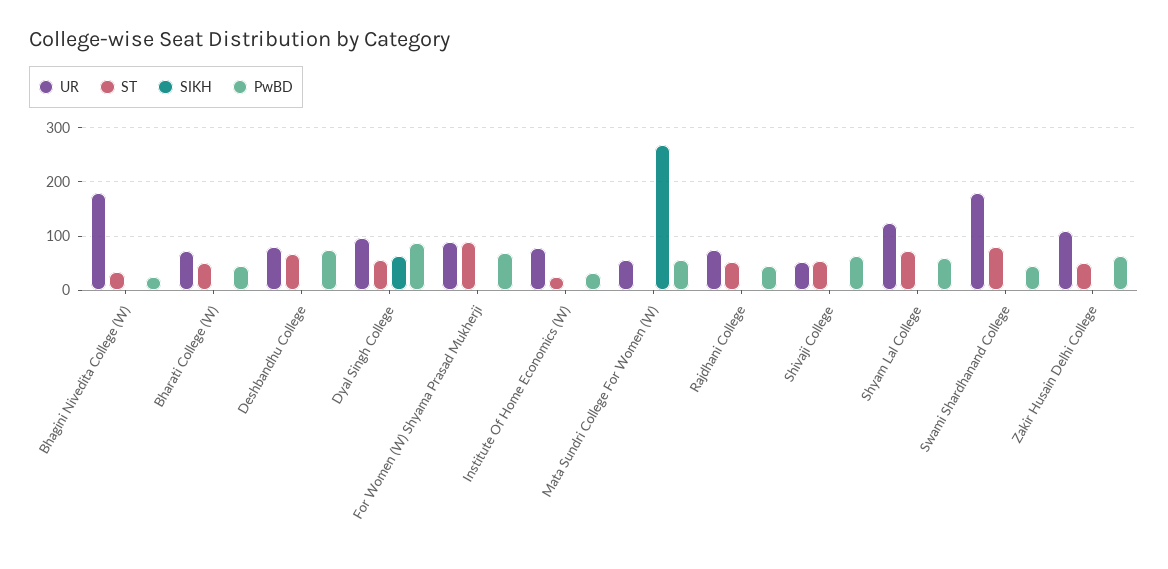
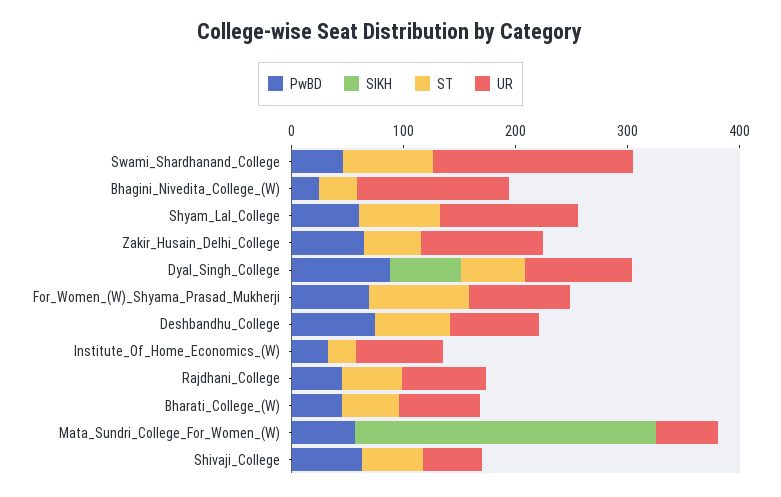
UR, Bhagini Nivedita College (W): 180 -> 140

